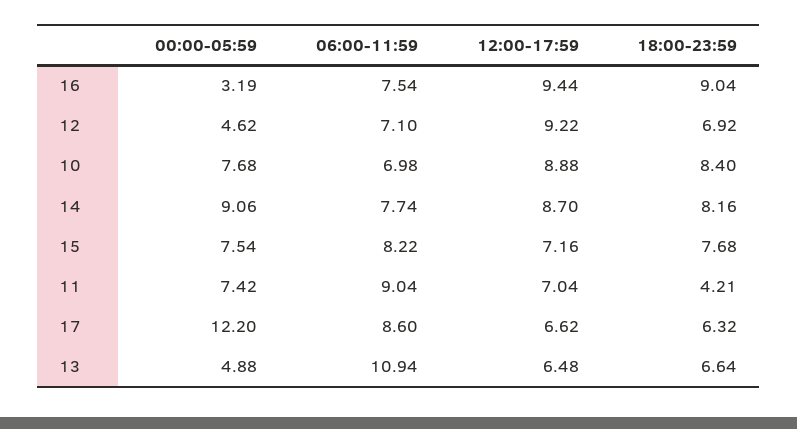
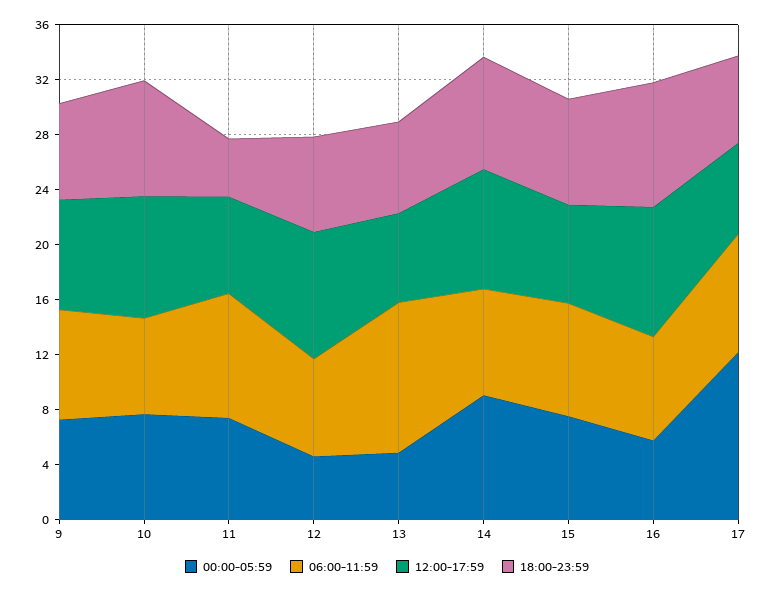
00:00-05:59, 16: 3.19 -> 6
00:00-05:59, 9: none -> 7
06:00-11:59, 9: none -> 8
12:00-17:59, 9: none -> 8
18:00-23:59, 9: none -> 7

